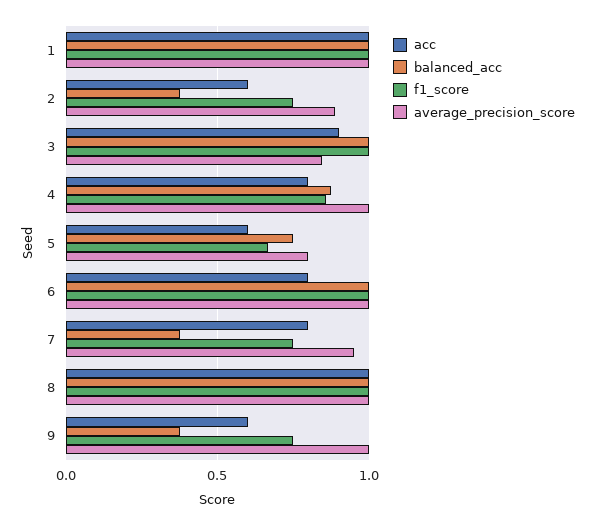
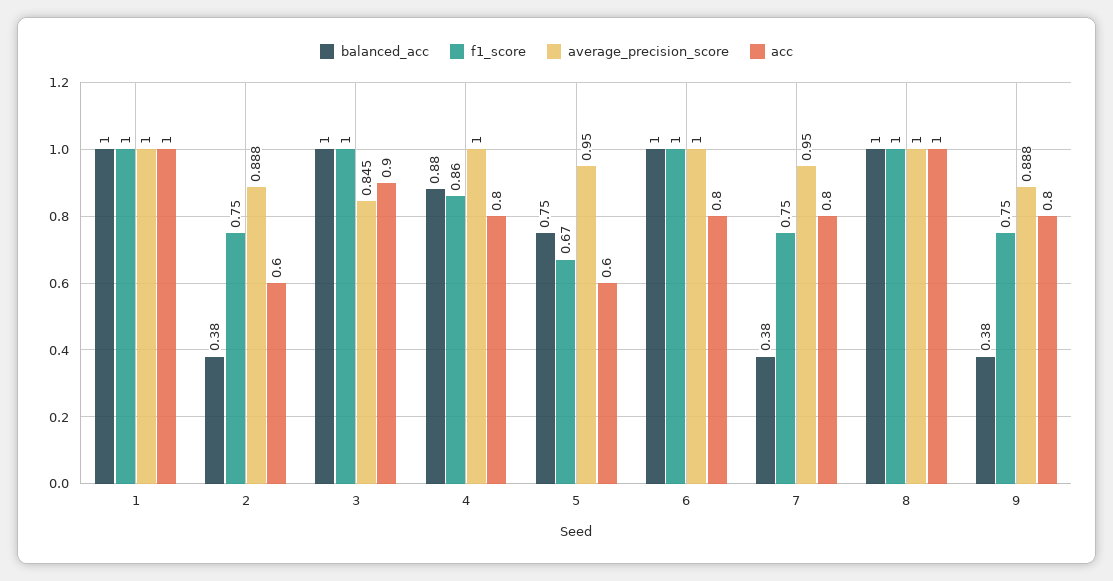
average_precision_score, 5: 0.8 -> 0.95
acc, 9: 0.6 -> 0.8
average_precision_score, 9: 1 -> 0.888

